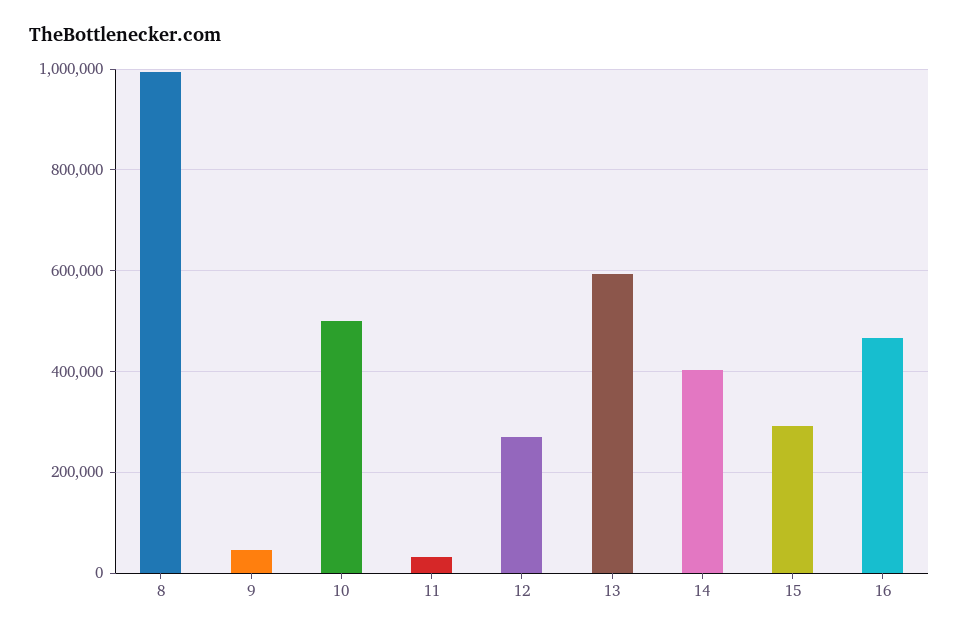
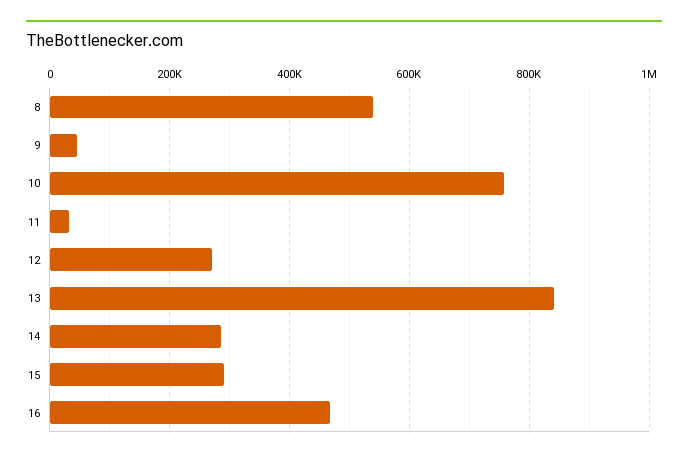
8: 1000000 -> 540000
10: 500000 -> 760000
13: 600000 -> 840000
14: 400000 -> 280000

